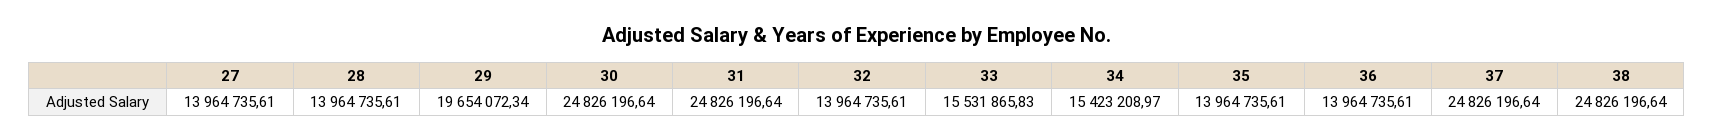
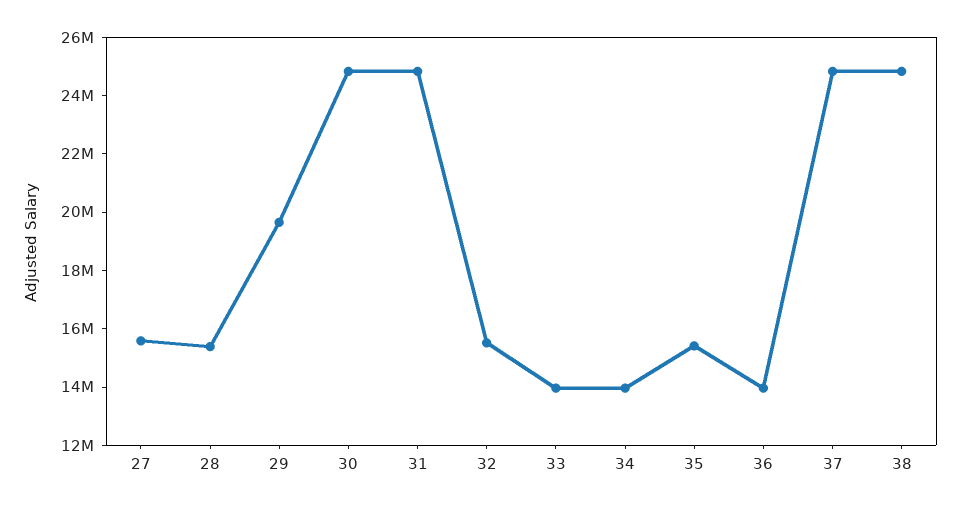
27: 13964735.61 -> 15500000
28: 13964735.61 -> 15500000
32: 13964735.61 -> 15500000
33: 15531865.83 -> 14000000
34: 15423208.97 -> 14000000
35: 13964735.61 -> 15500000

